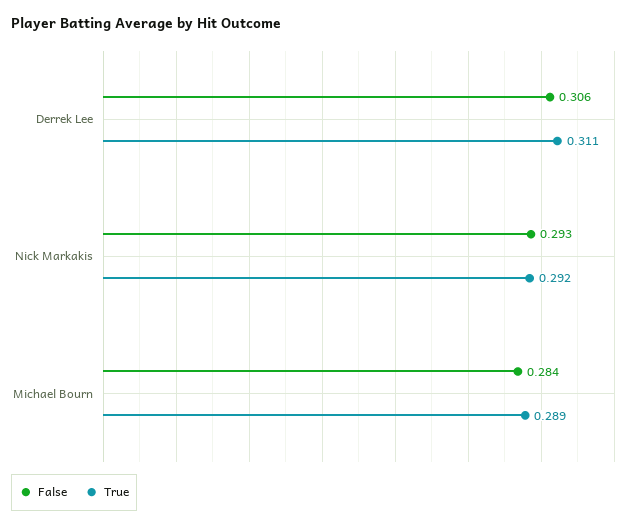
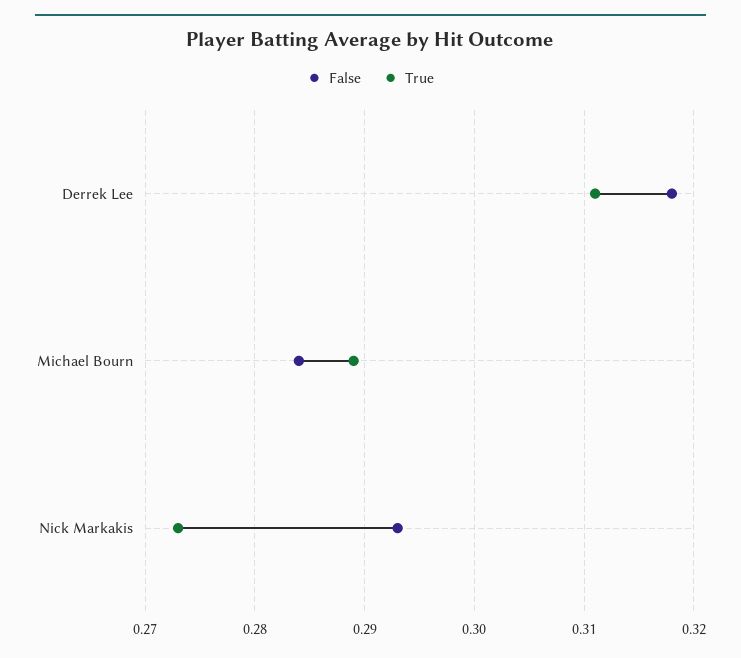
False, Derrek Lee: 0.306 -> 0.318
True, Nick Markakis: 0.292 -> 0.273

